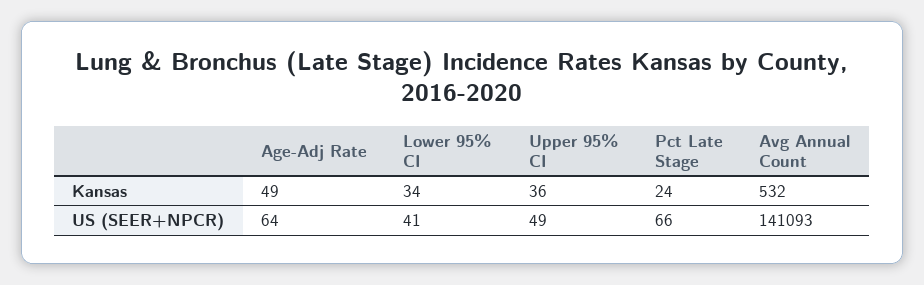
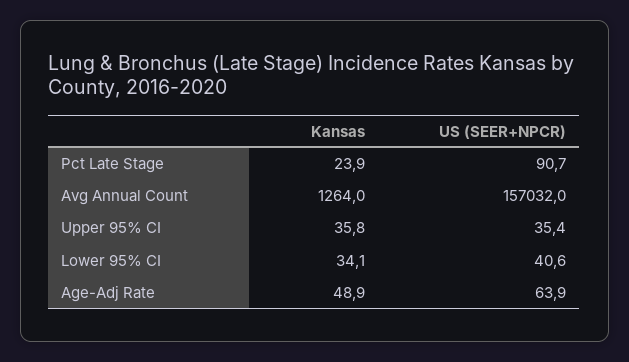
Avg Annual Count, Kansas: 532 -> 1264
Upper 95% CI, US (SEER+NPCR): 49 -> 35.4
Pct Late Stage, US (SEER+NPCR): 66 -> 90.7
Avg Annual Count, US (SEER+NPCR): 141093 -> 157032

